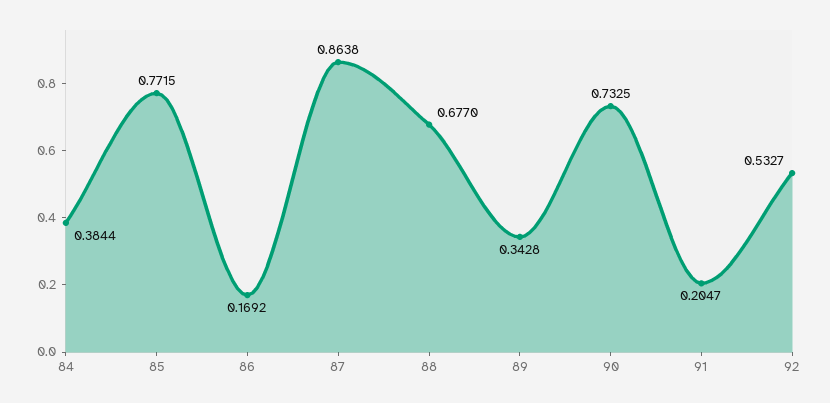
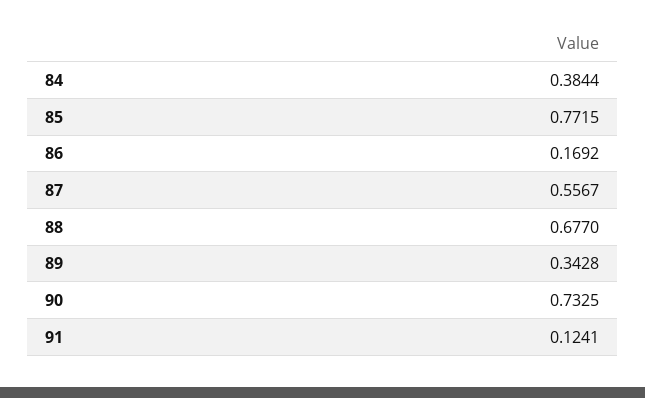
87: 0.8638 -> 0.5567
91: 0.2047 -> 0.1241
92: 0.5327 -> none

